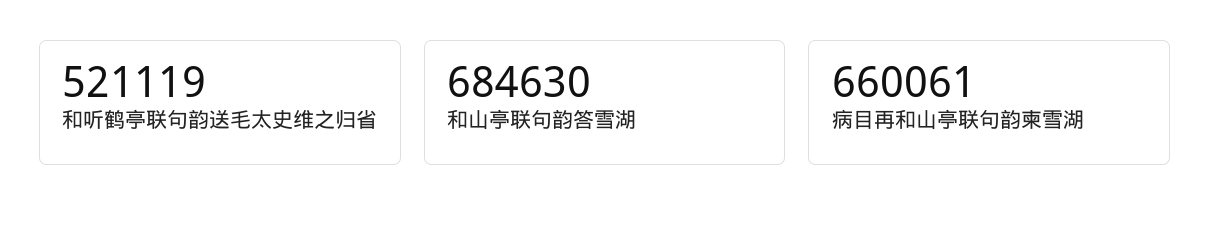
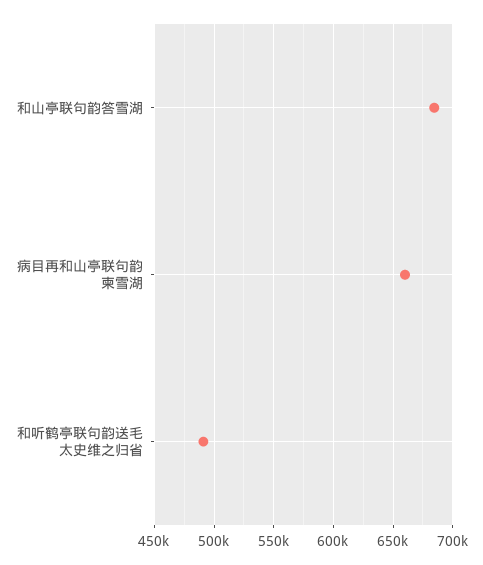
和听鹤亭联句韵送毛太史维之归省: 521119 -> 490000

